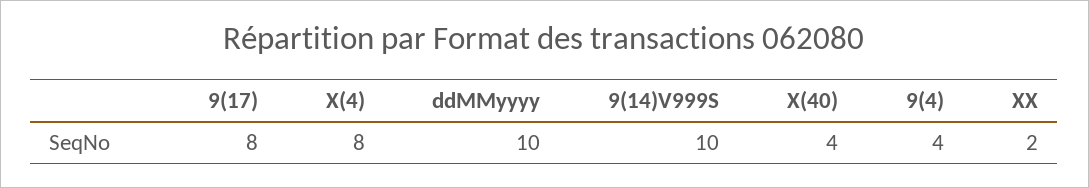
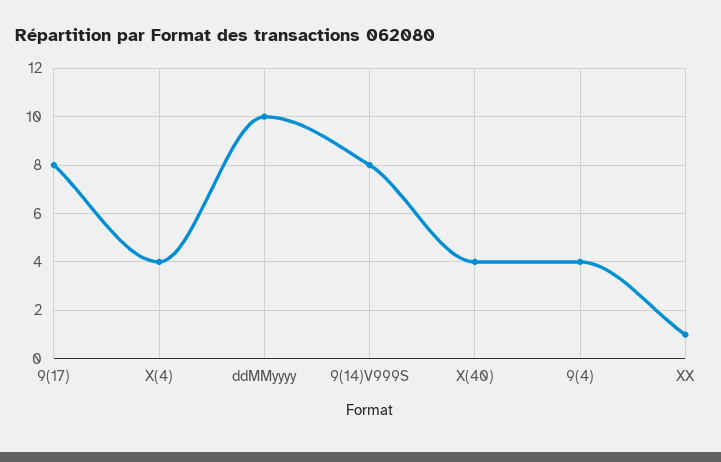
X(4): 8 -> 4
9(14)V999S: 10 -> 8
XX: 2 -> 1

